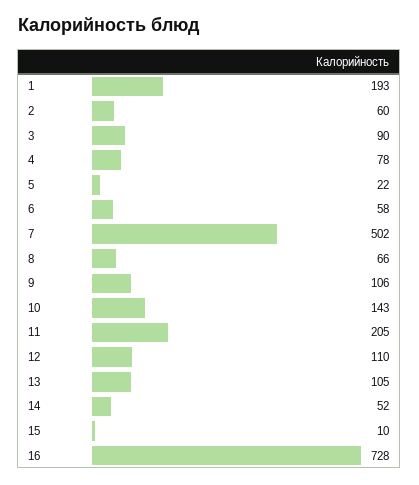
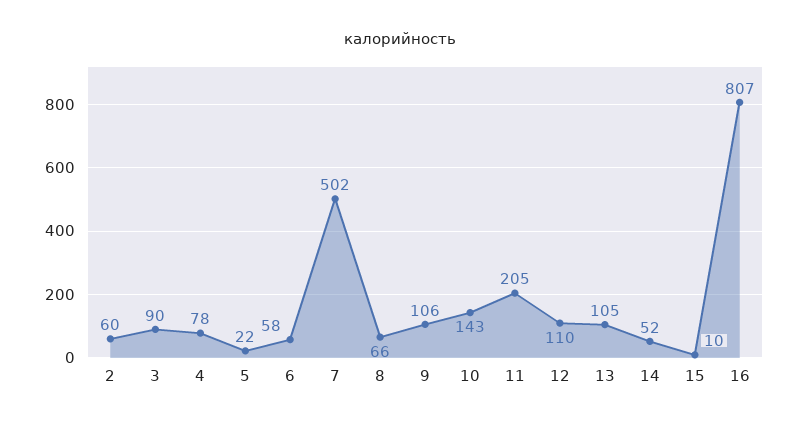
1: 193 -> none
16: 728 -> 807

